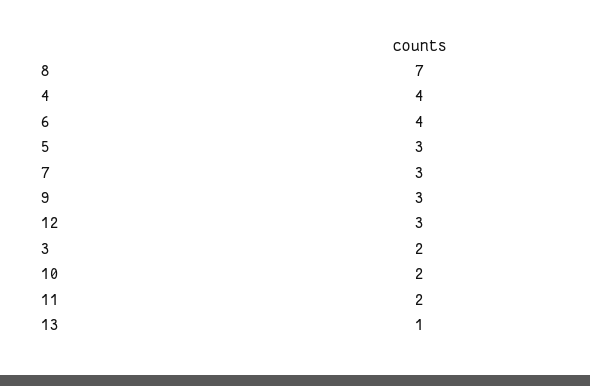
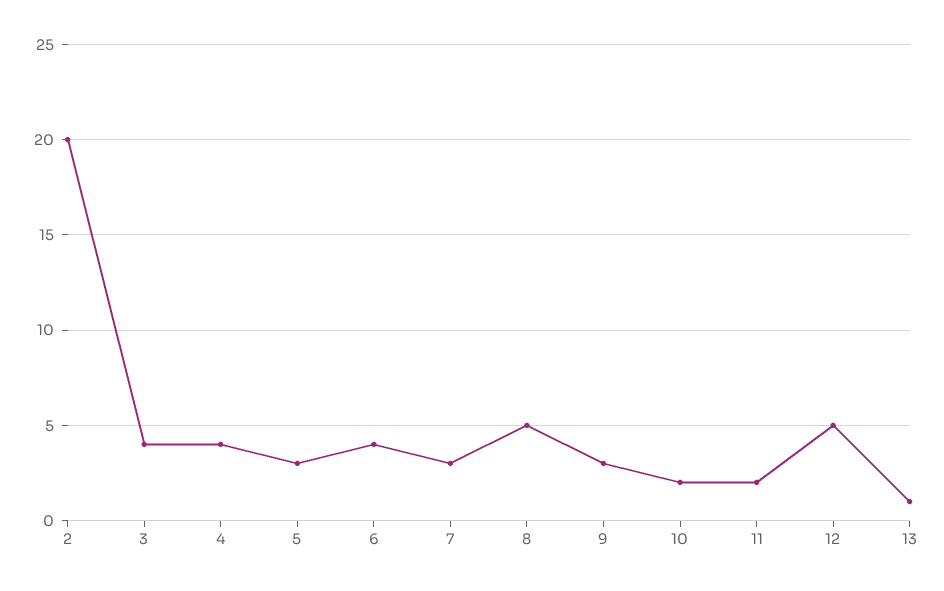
8: 7 -> 5
12: 3 -> 5
3: 2 -> 4
2: none -> 20

